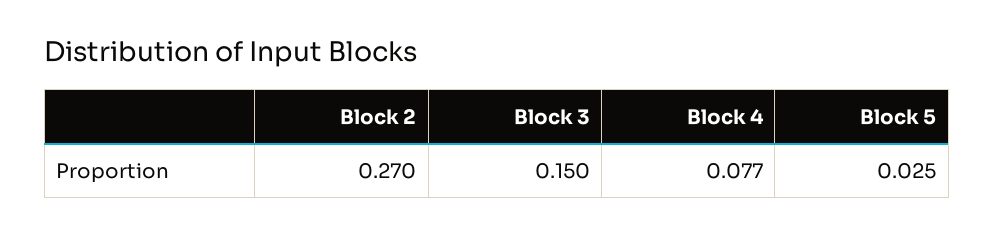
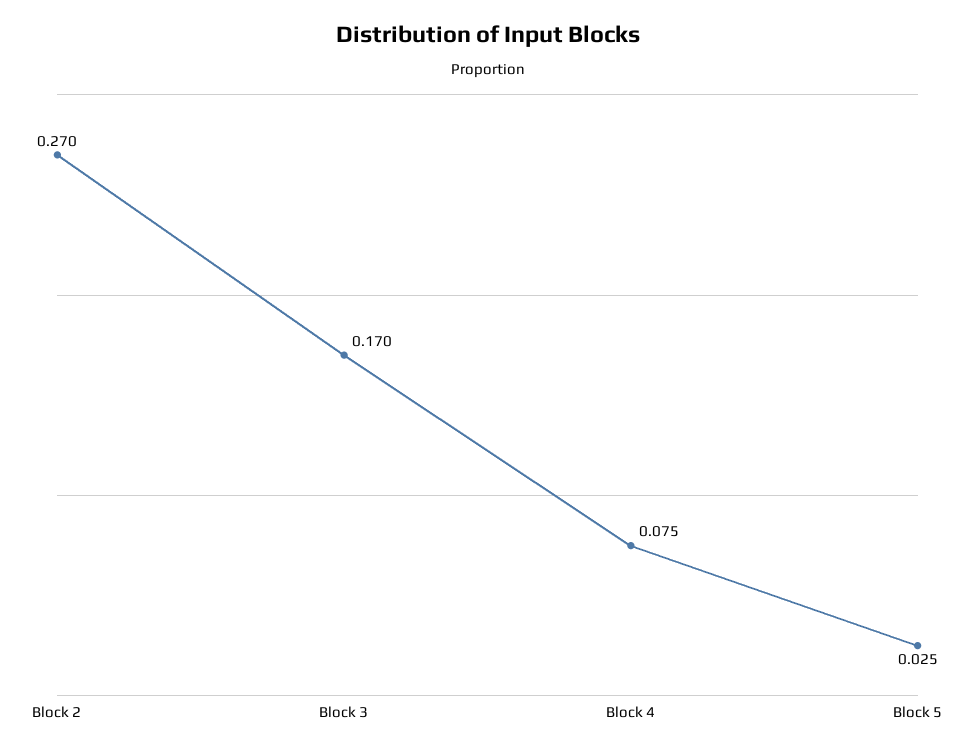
Block 3: 0.15 -> 0.17
Block 4: 0.077 -> 0.075

